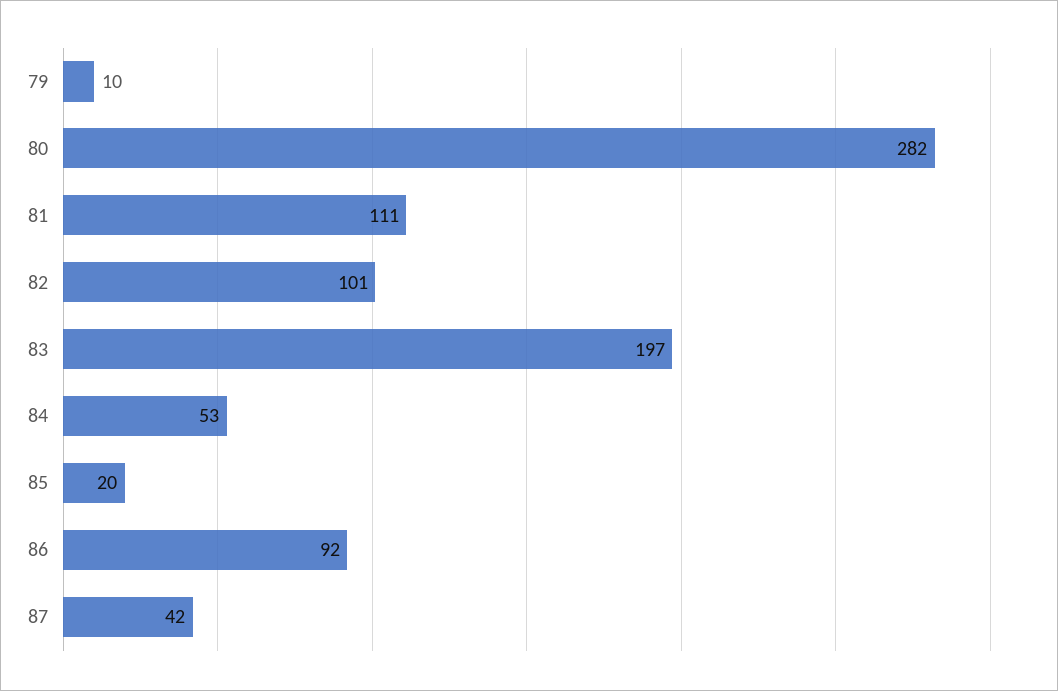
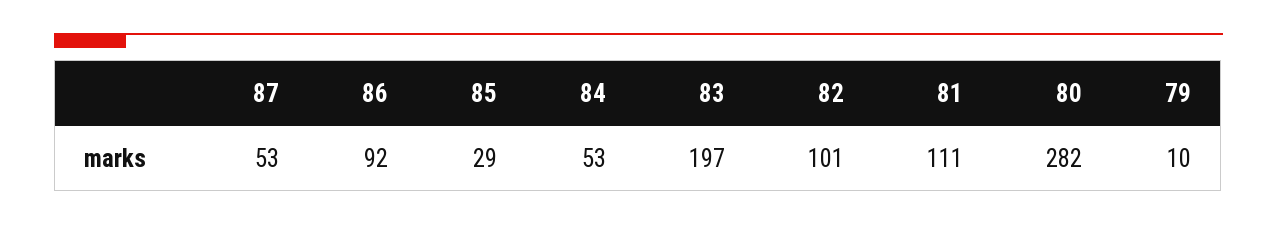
85: 20 -> 29
87: 42 -> 53

